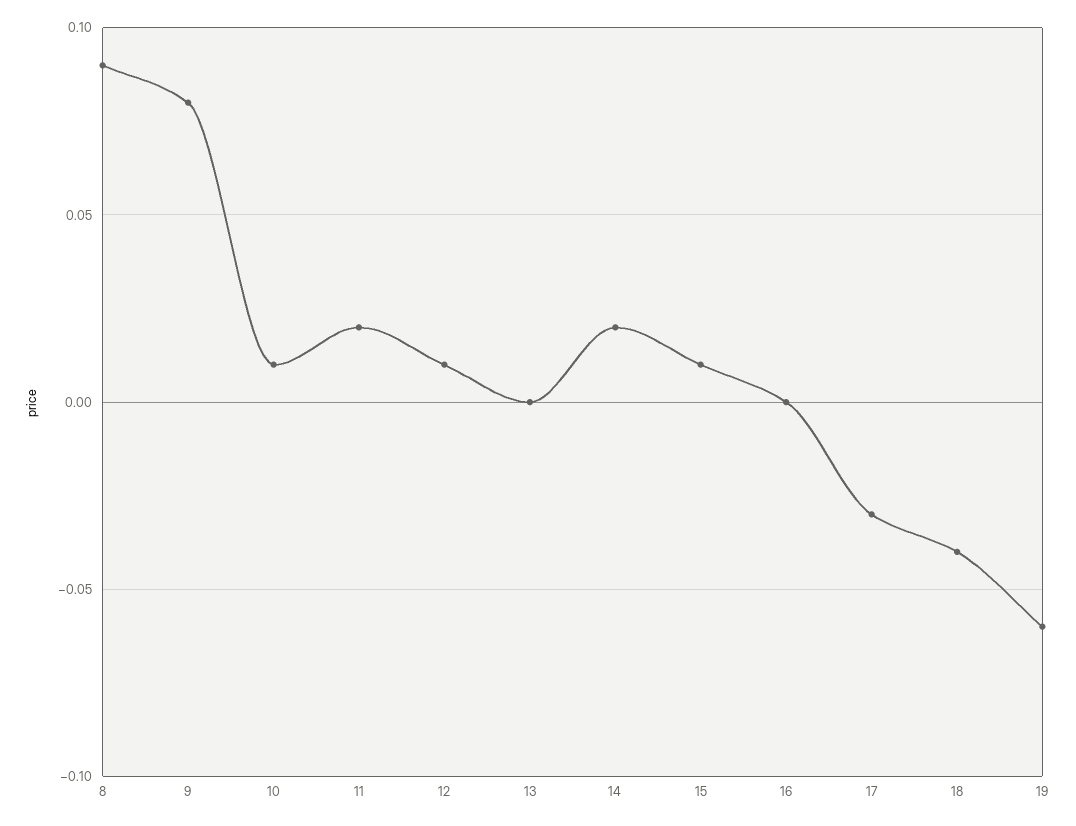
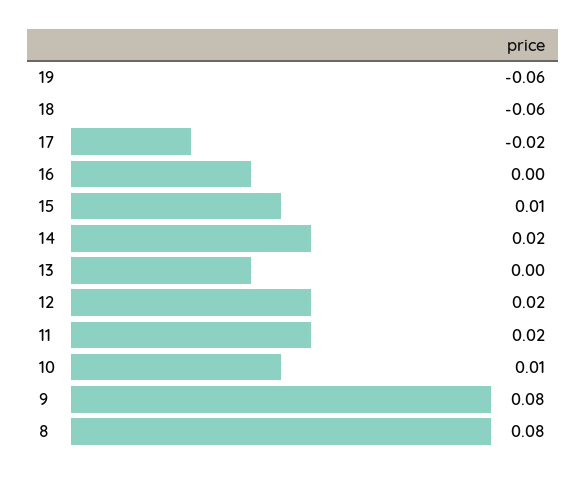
8: 0.09 -> 0.08
12: 0.01 -> 0.02
17: -0.03 -> -0.02
18: -0.04 -> -0.06

